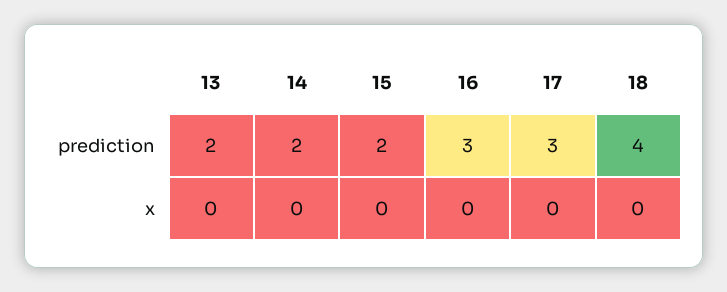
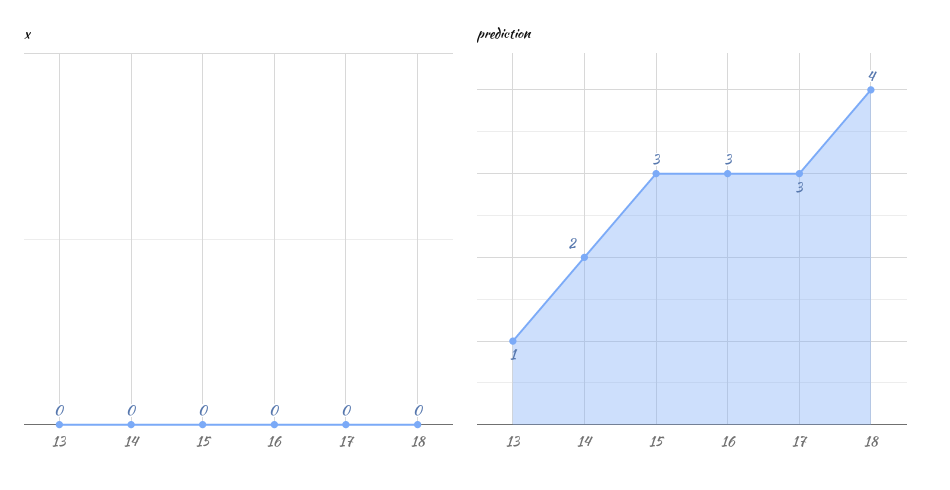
prediction, 13: 2 -> 1
prediction, 15: 2 -> 3

